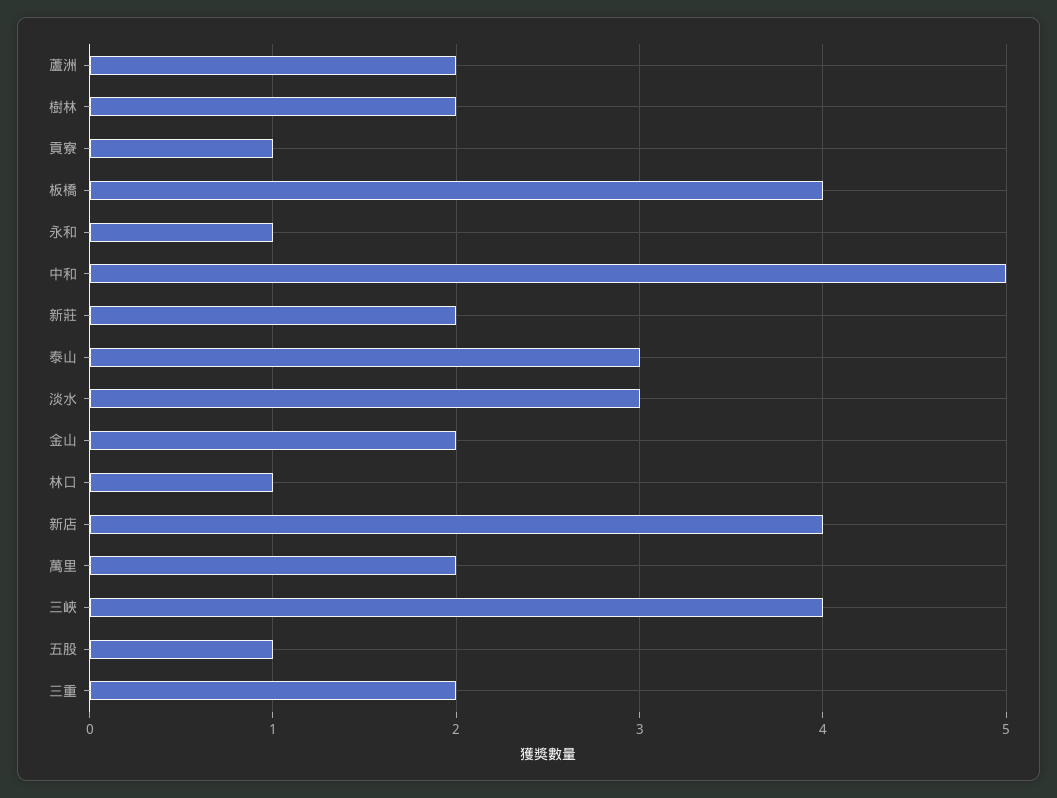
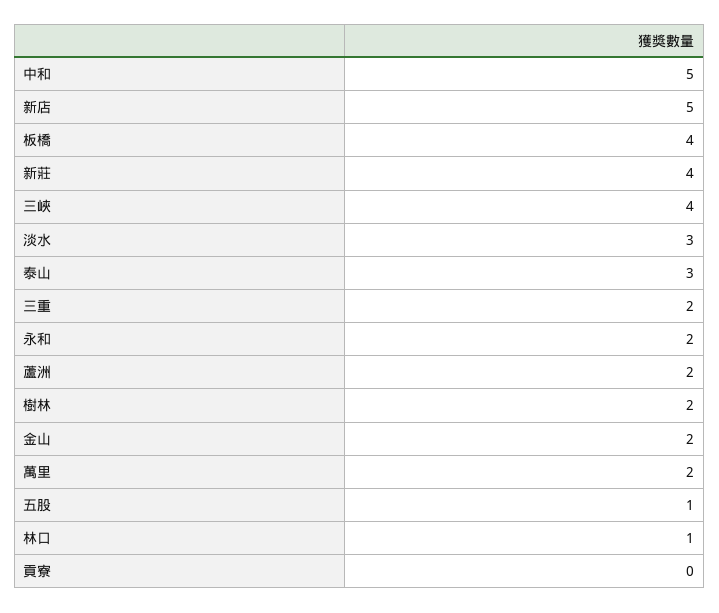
貢寮: 1 -> 0
永和: 1 -> 2
新莊: 2 -> 4
新店: 4 -> 5

